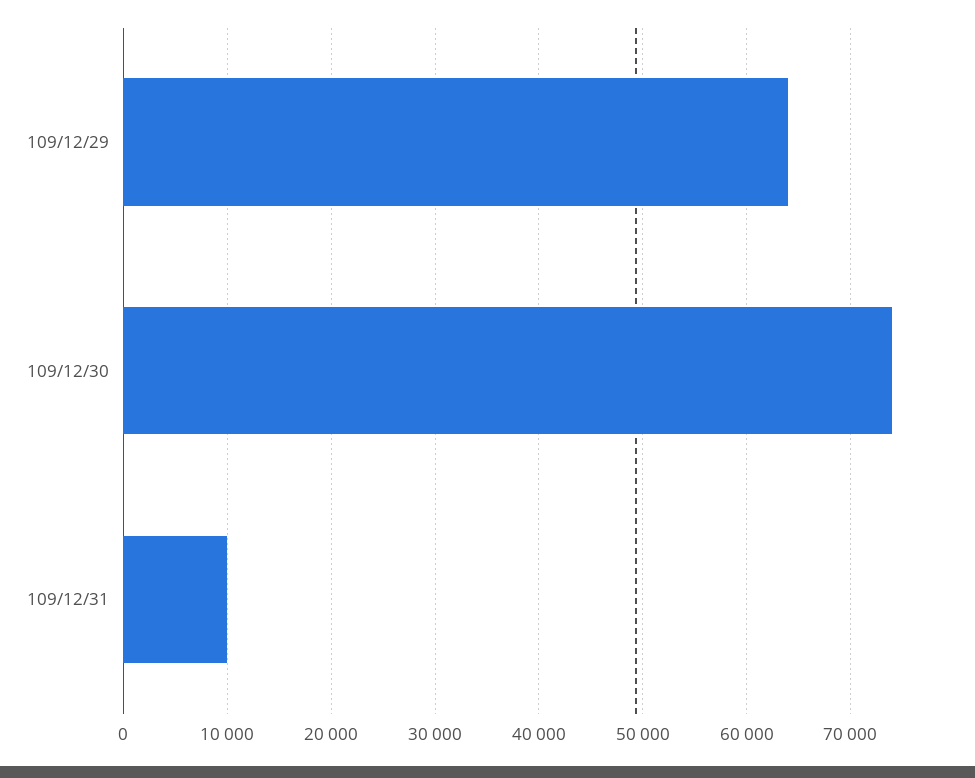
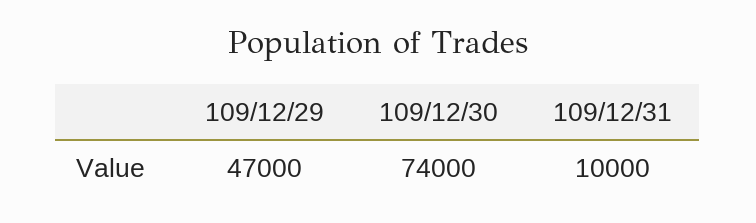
109/12/29: 64000 -> 47000

